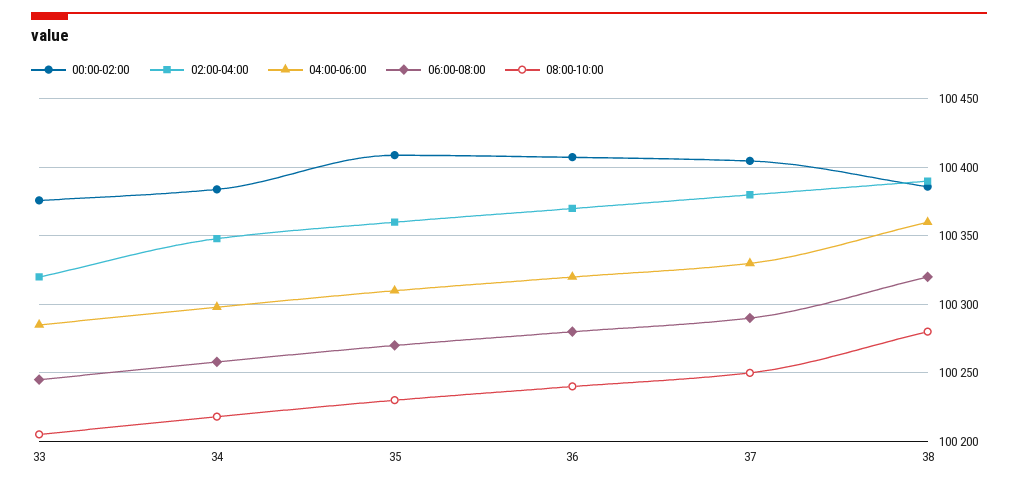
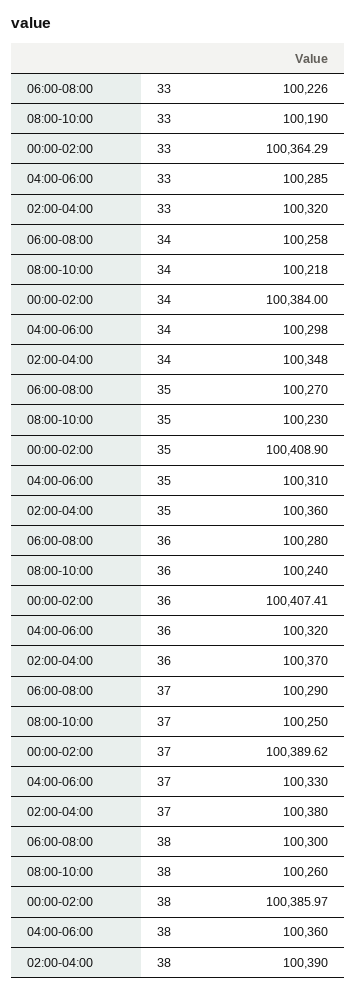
00:00-02:00, 33: 100375 -> 100364.29
06:00-08:00, 33: 100245 -> 100226
08:00-10:00, 33: 100205 -> 100190
00:00-02:00, 37: 100405 -> 100389.62
06:00-08:00, 38: 100320 -> 100300
08:00-10:00, 38: 100280 -> 100260

